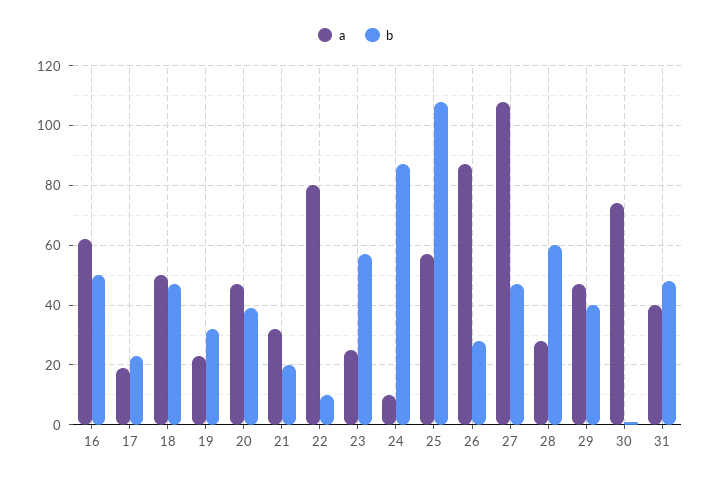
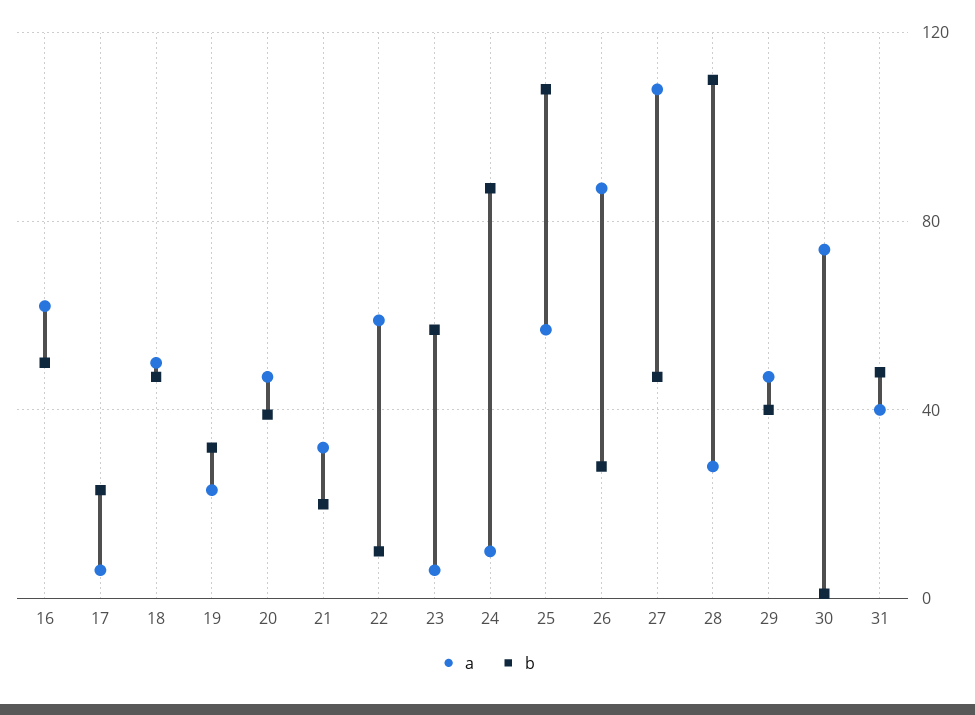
a, 17: 20 -> 5
a, 22: 80 -> 60
a, 23: 25 -> 5
b, 28: 60 -> 110

